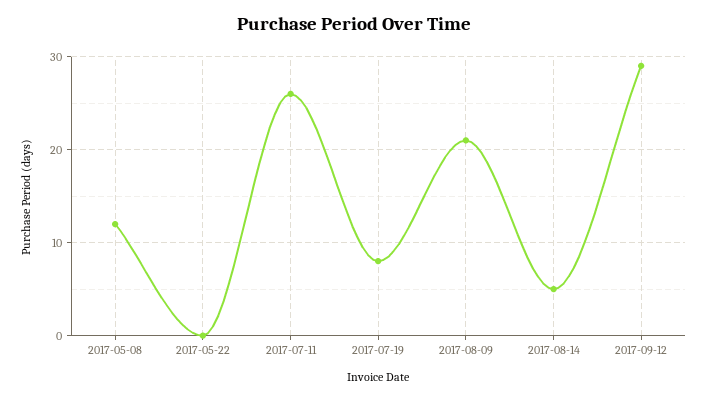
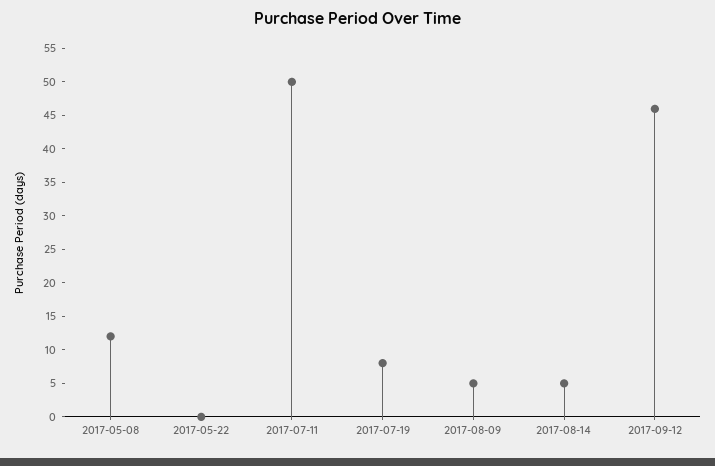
2017-07-11: 26 -> 50
2017-08-09: 21 -> 5
2017-09-12: 29 -> 45

